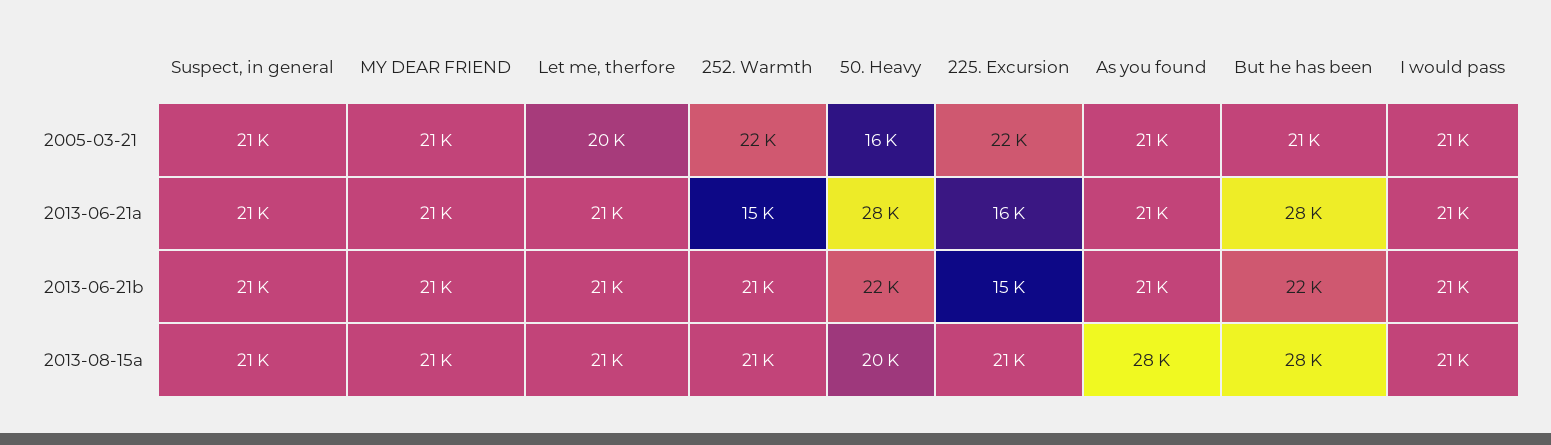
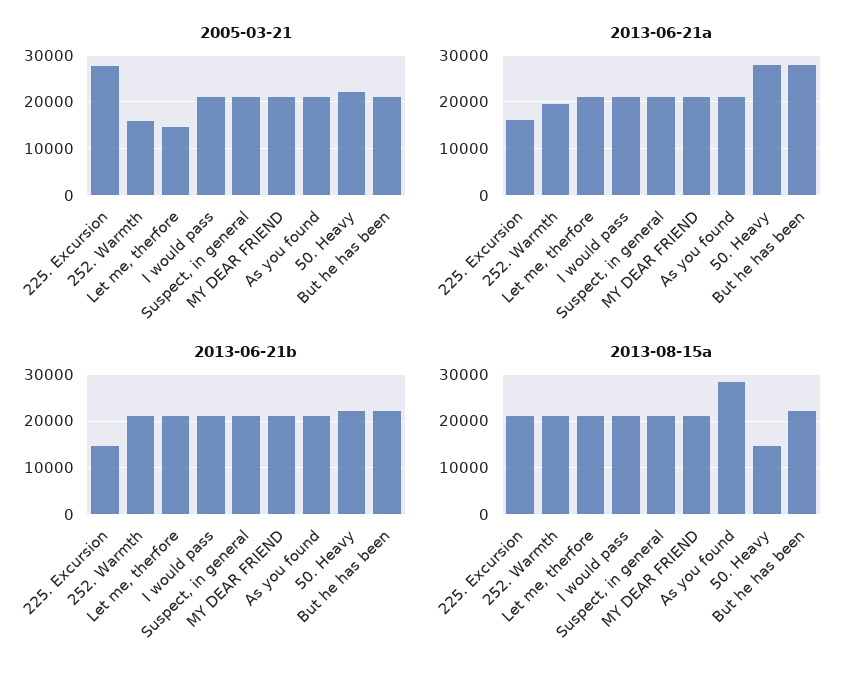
2005-03-21, Let me, therfore: 20000 -> 14000
2005-03-21, 252. Warmth: 22000 -> 16000
2005-03-21, 50. Heavy: 16000 -> 22000
2005-03-21, 225. Excursion: 22000 -> 28000
2013-06-21a, 252. Warmth: 15000 -> 20000
2013-08-15a, 50. Heavy: 20000 -> 14000
2013-08-15a, But he has been: 28000 -> 22000

